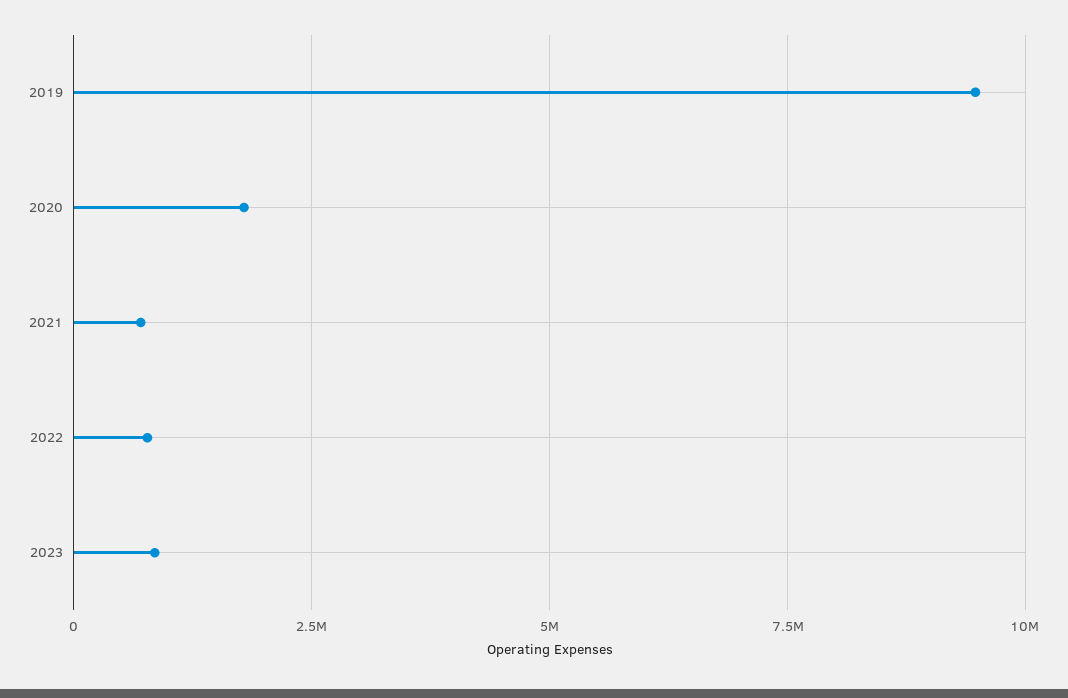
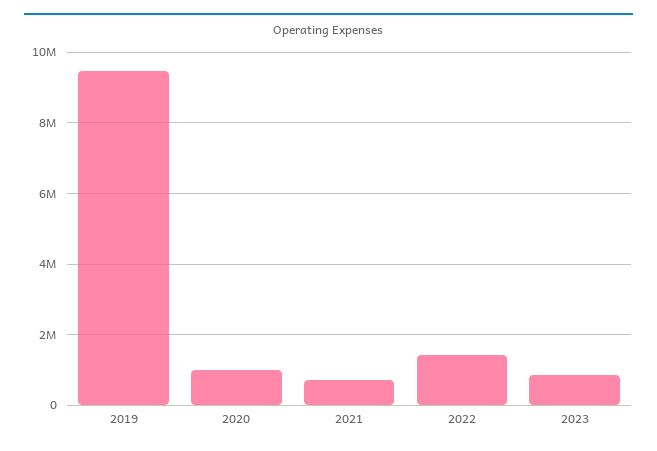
2020: 1750000 -> 1000000
2022: 750000 -> 1400000

